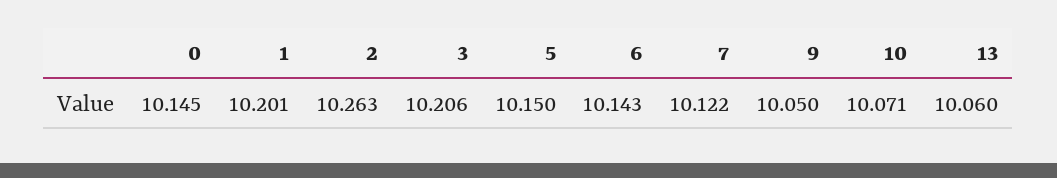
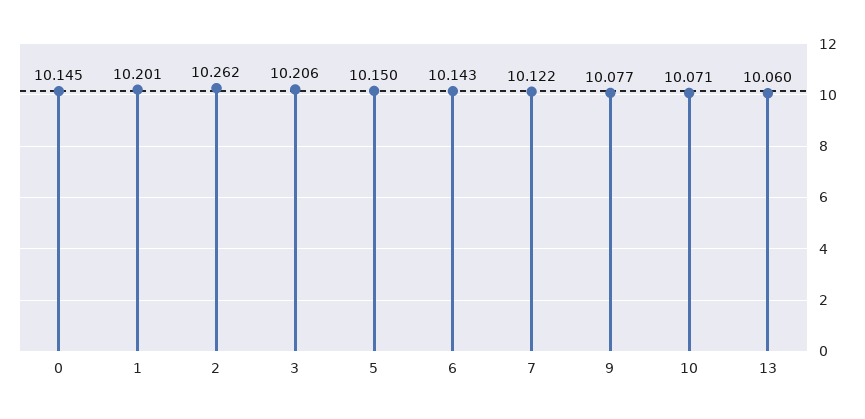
2: 10.263 -> 10.262
9: 10.05 -> 10.077

